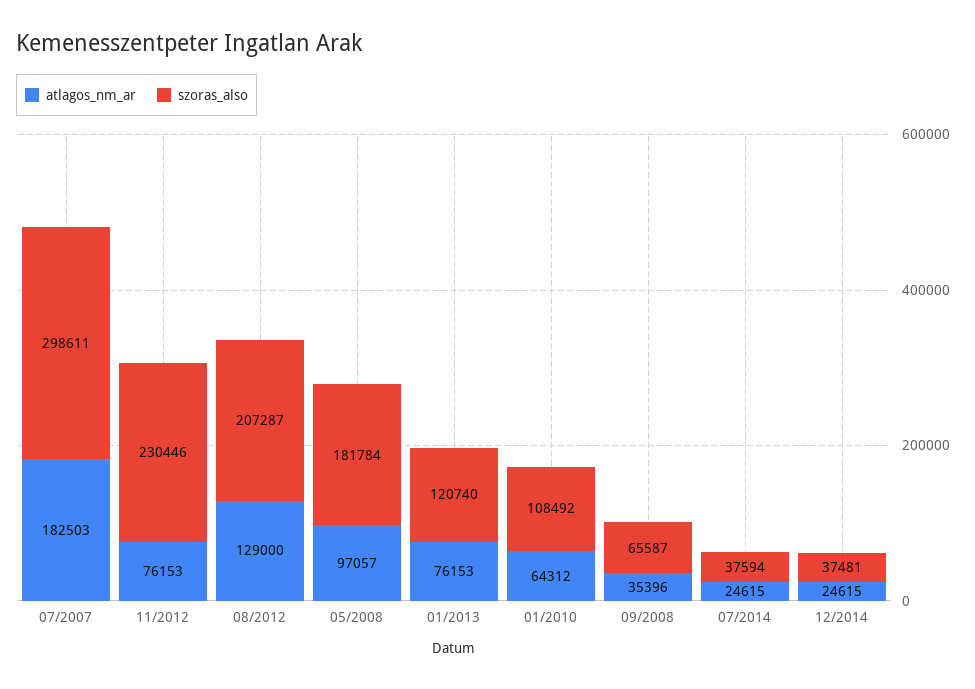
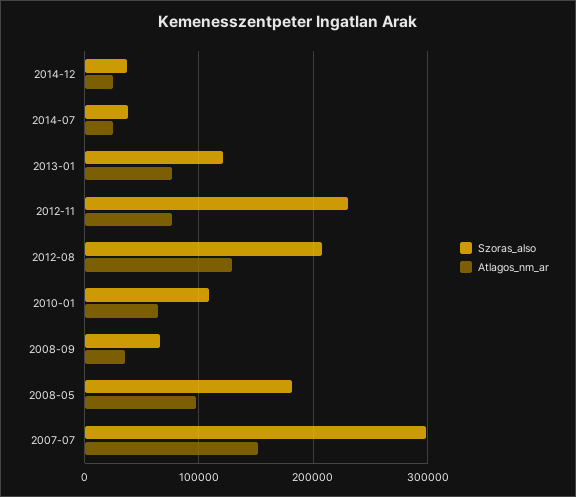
atlagos_nm_ar, 07/2007: 182503 -> 150000

